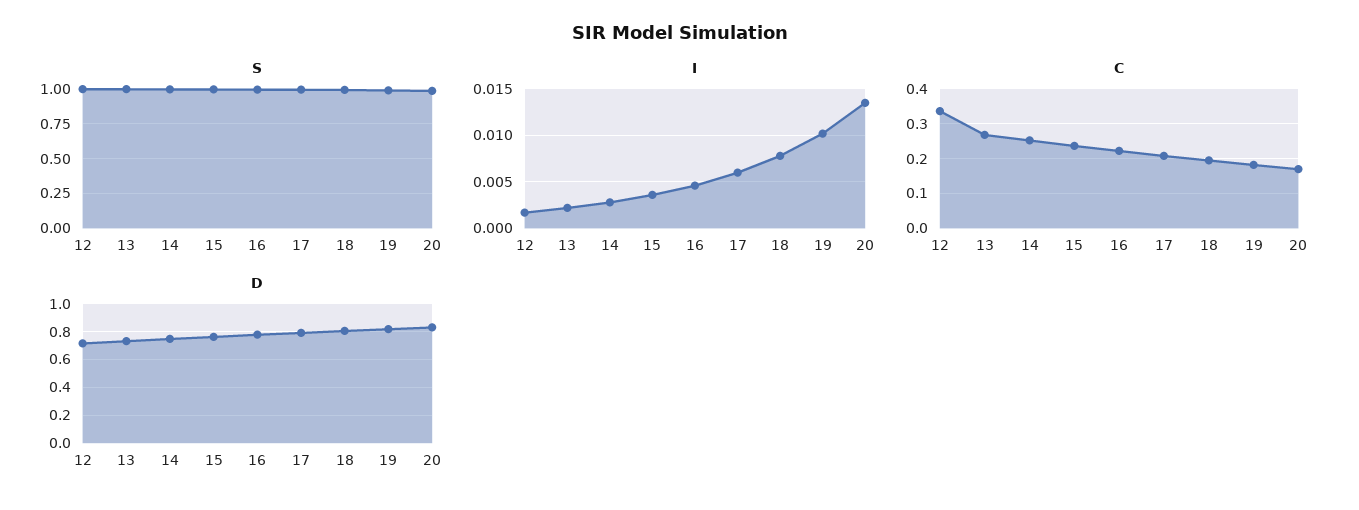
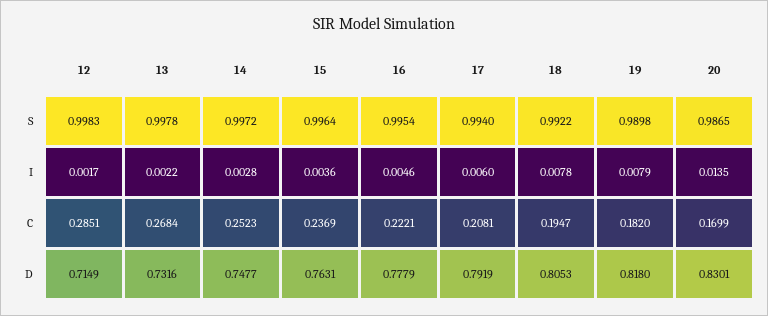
I, 19: 0.01 -> 0.0079
C, 12: 0.34 -> 0.2851

